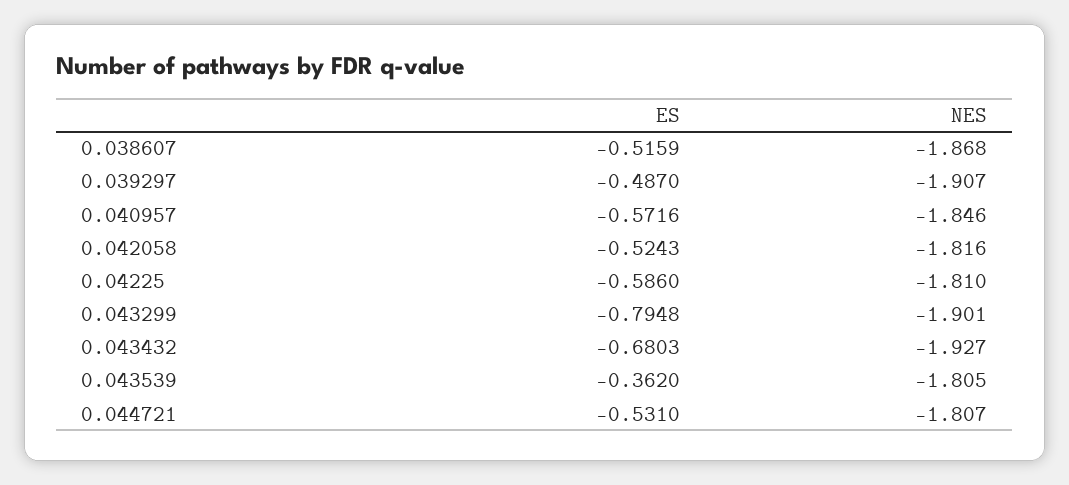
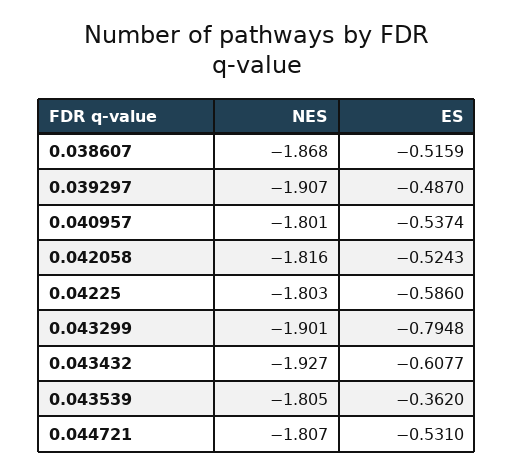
ES, 0.040957: -0.5716 -> -0.5374
NES, 0.040957: -1.846 -> -1.801
NES, 0.04225: -1.81 -> -1.803
ES, 0.043432: -0.6803 -> -0.6077

